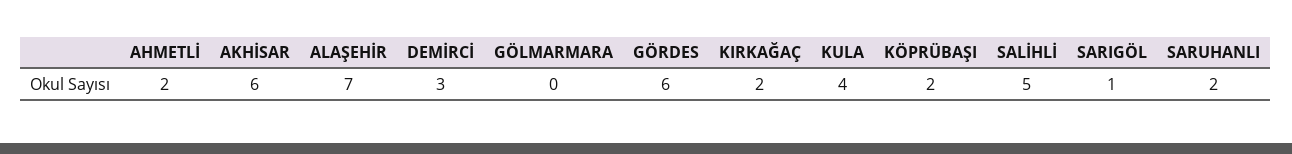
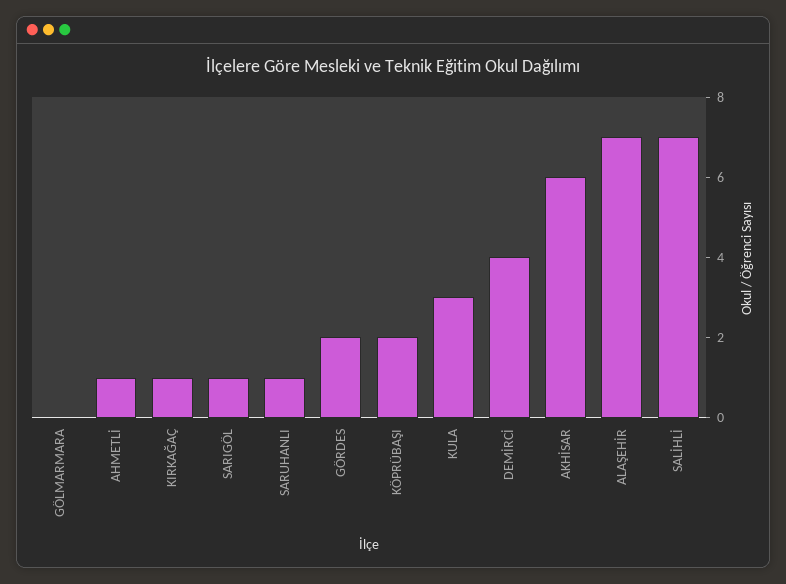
AHMETLİ: 2 -> 1
DEMİRCİ: 3 -> 4
GÖRDES: 6 -> 2
KIRKAĞAÇ: 2 -> 1
KULA: 4 -> 3
SALİHLİ: 5 -> 7
SARUHANLI: 2 -> 1

